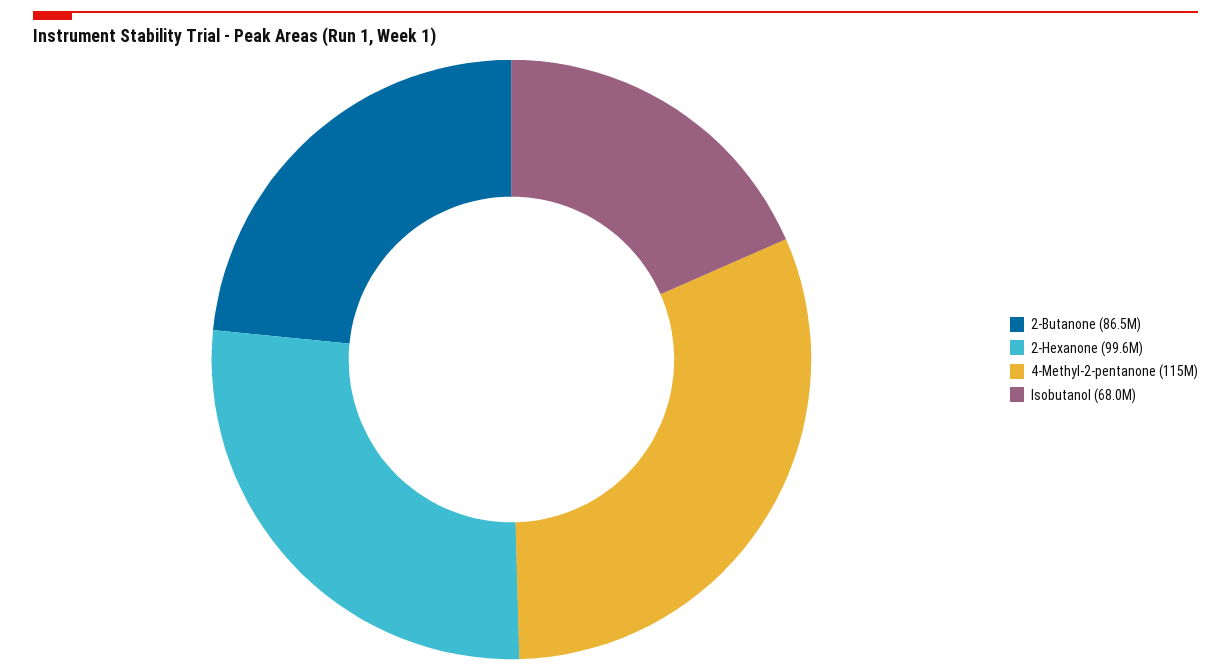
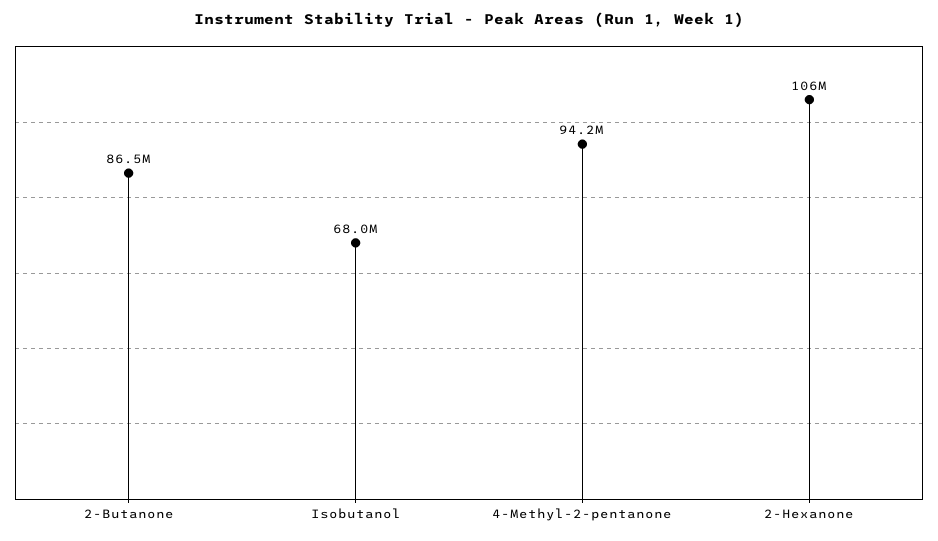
2-Hexanone: 99600000 -> 106000000
4-Methyl-2-pentanone: 115000000 -> 94200000

